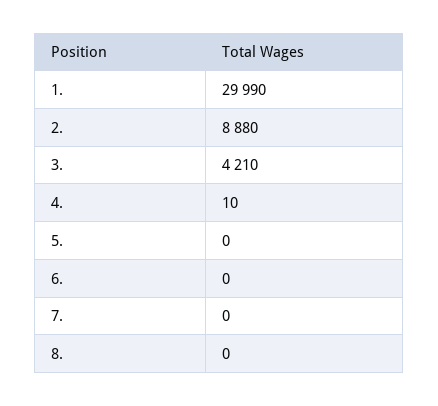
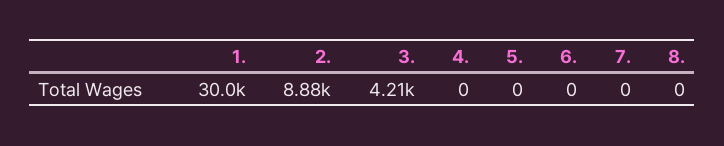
4.: 10 -> 0

